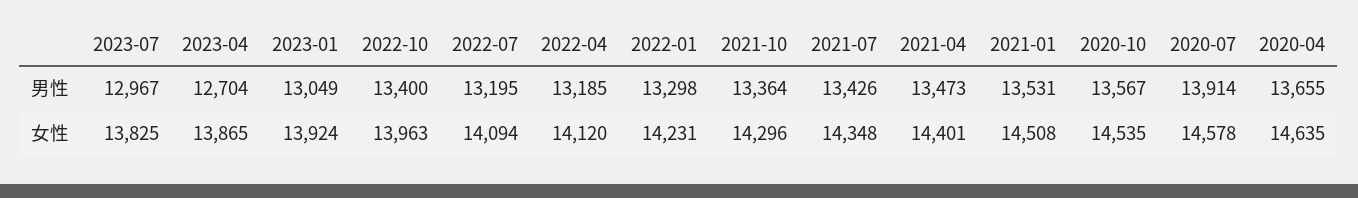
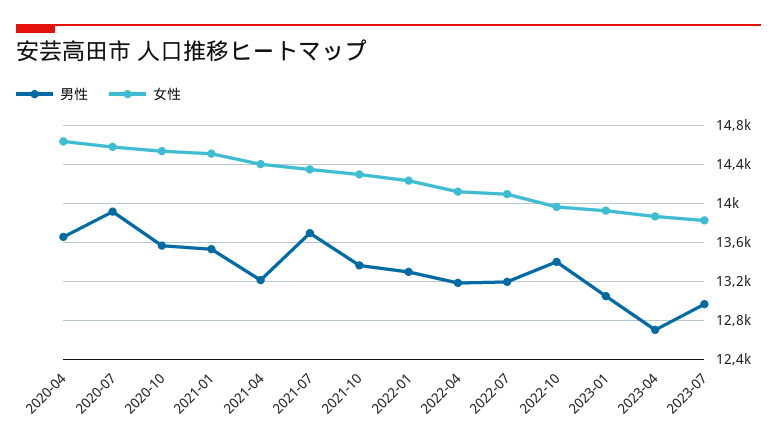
男性, 2021-07: 13426 -> 13700
男性, 2021-04: 13473 -> 13200

